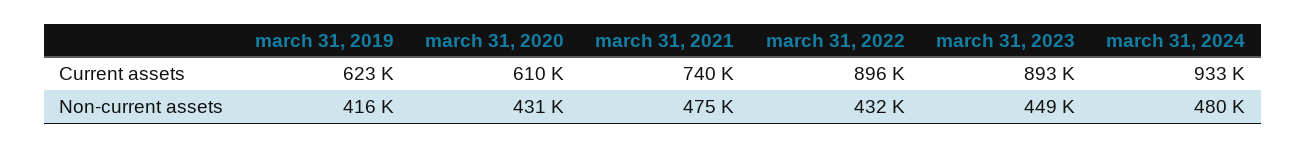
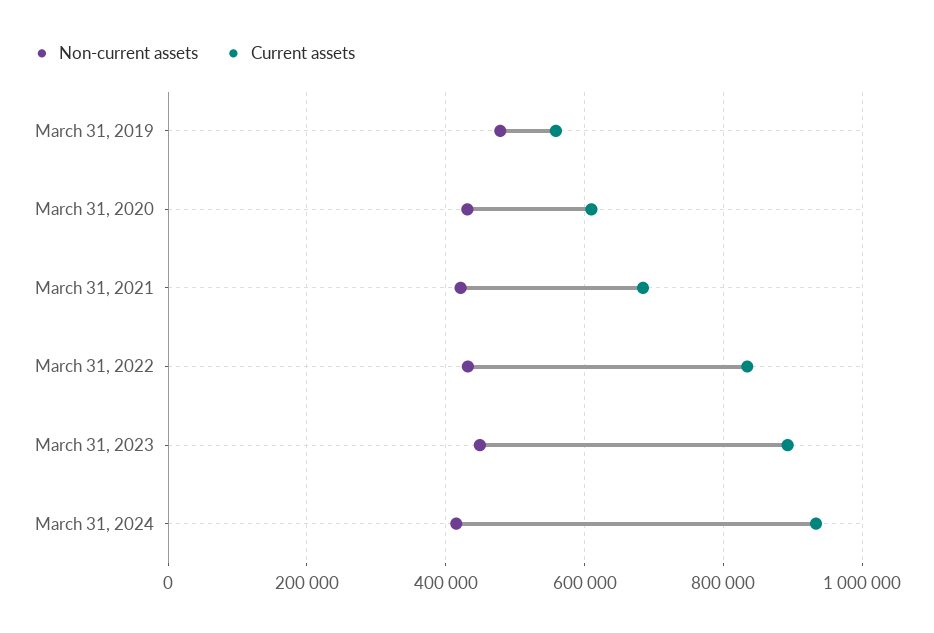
Current assets, march 31, 2019: 623000 -> 560000
Current assets, march 31, 2021: 740000 -> 680000
Current assets, march 31, 2022: 896000 -> 840000
Non-current assets, march 31, 2019: 416000 -> 480000
Non-current assets, march 31, 2021: 475000 -> 420000
Non-current assets, march 31, 2024: 480000 -> 420000

